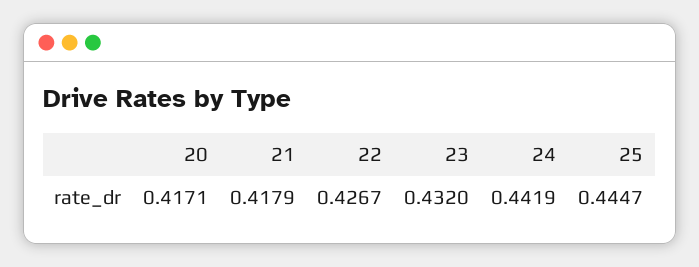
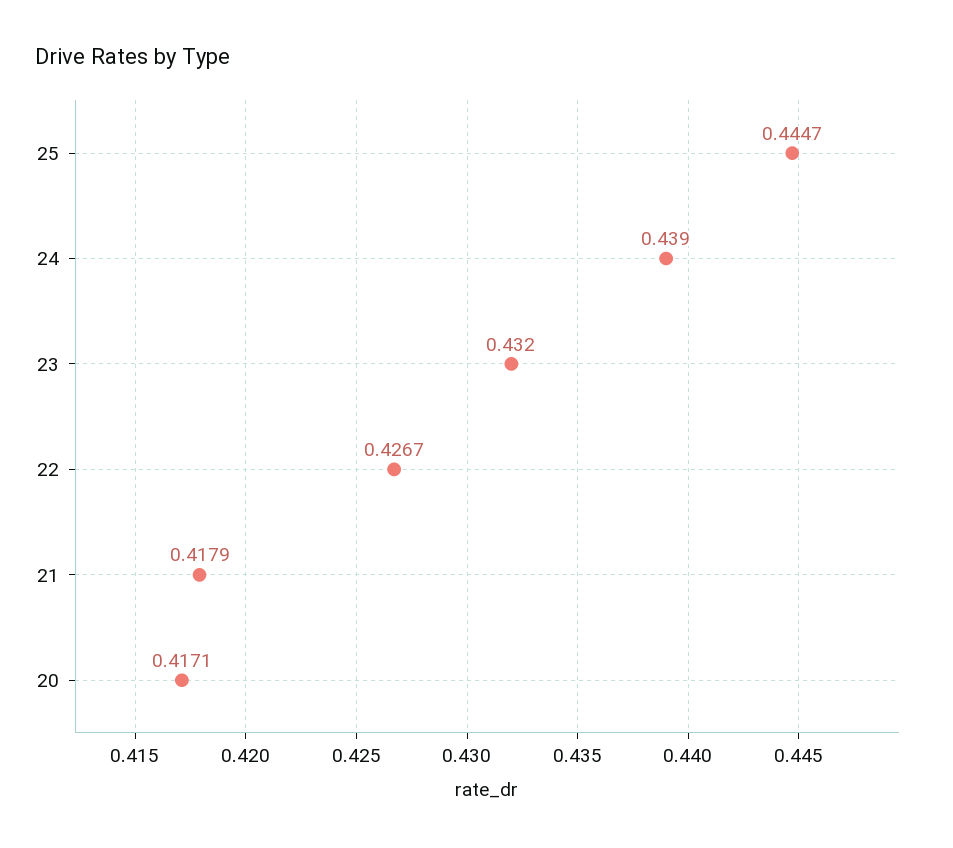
24: 0.4419 -> 0.439

